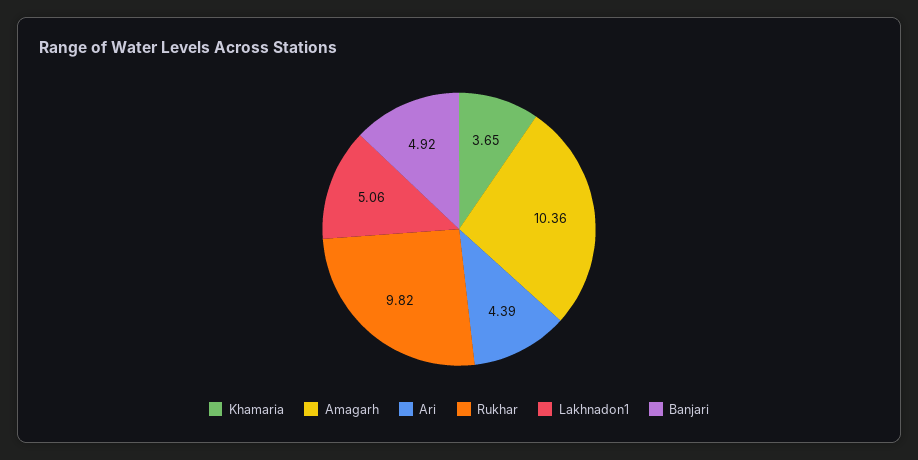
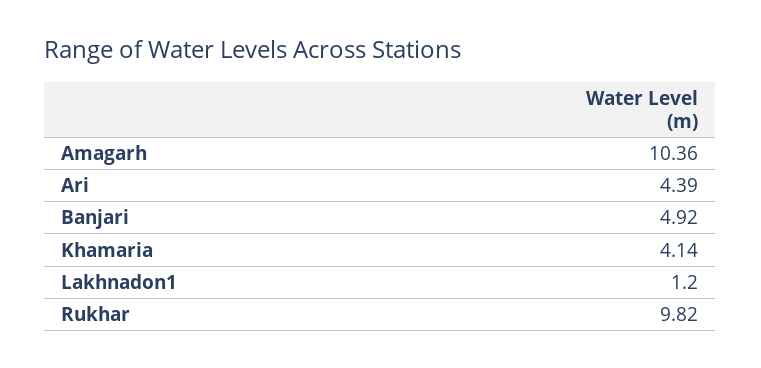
Khamaria: 3.65 -> 4.14
Lakhnadon1: 5.06 -> 1.2

